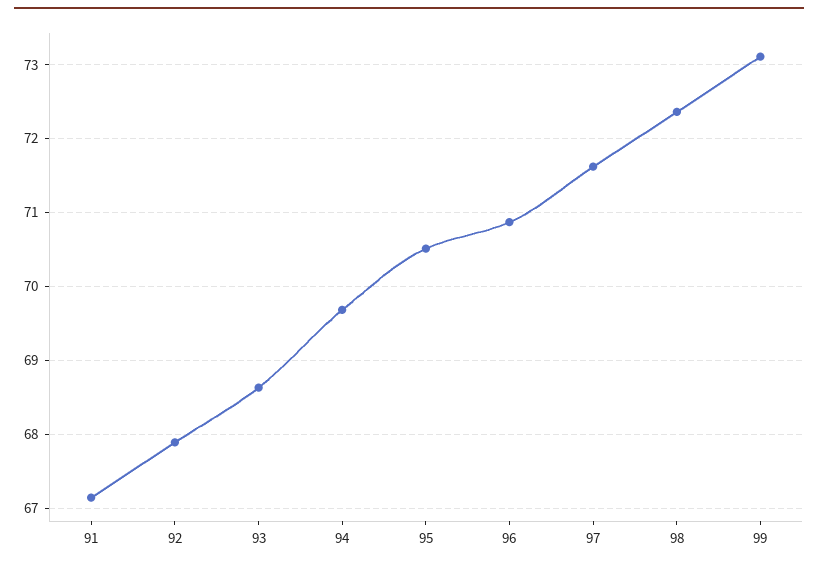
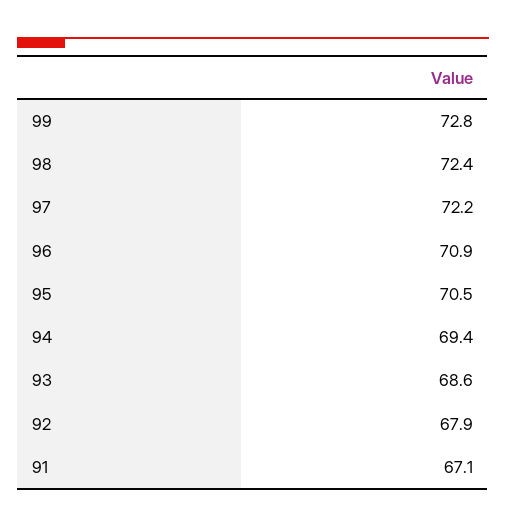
94: 69.7 -> 69.4
97: 71.6 -> 72.2
99: 73.1 -> 72.8

